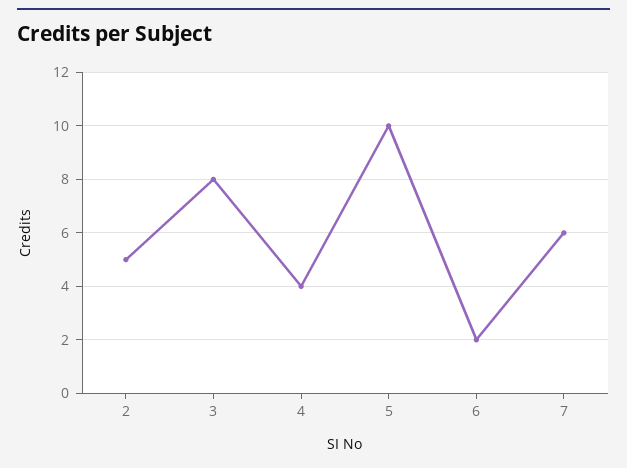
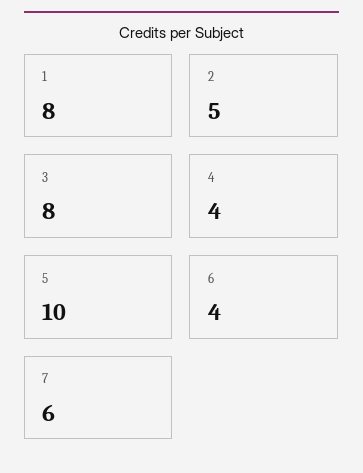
6: 2 -> 4
1: none -> 8

